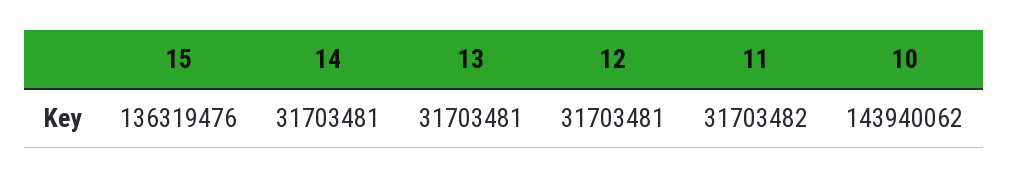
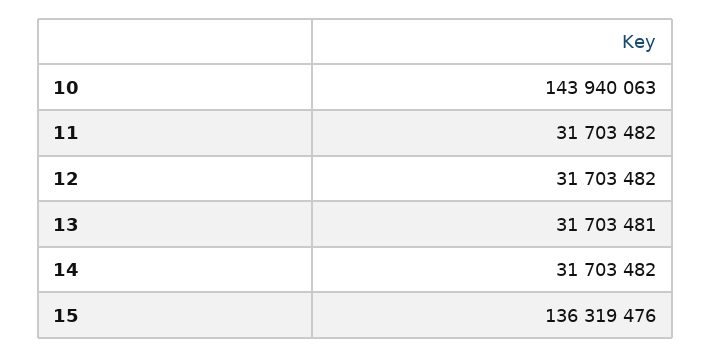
14: 31703481 -> 31703482
12: 31703481 -> 31703482
10: 143940062 -> 143940063

